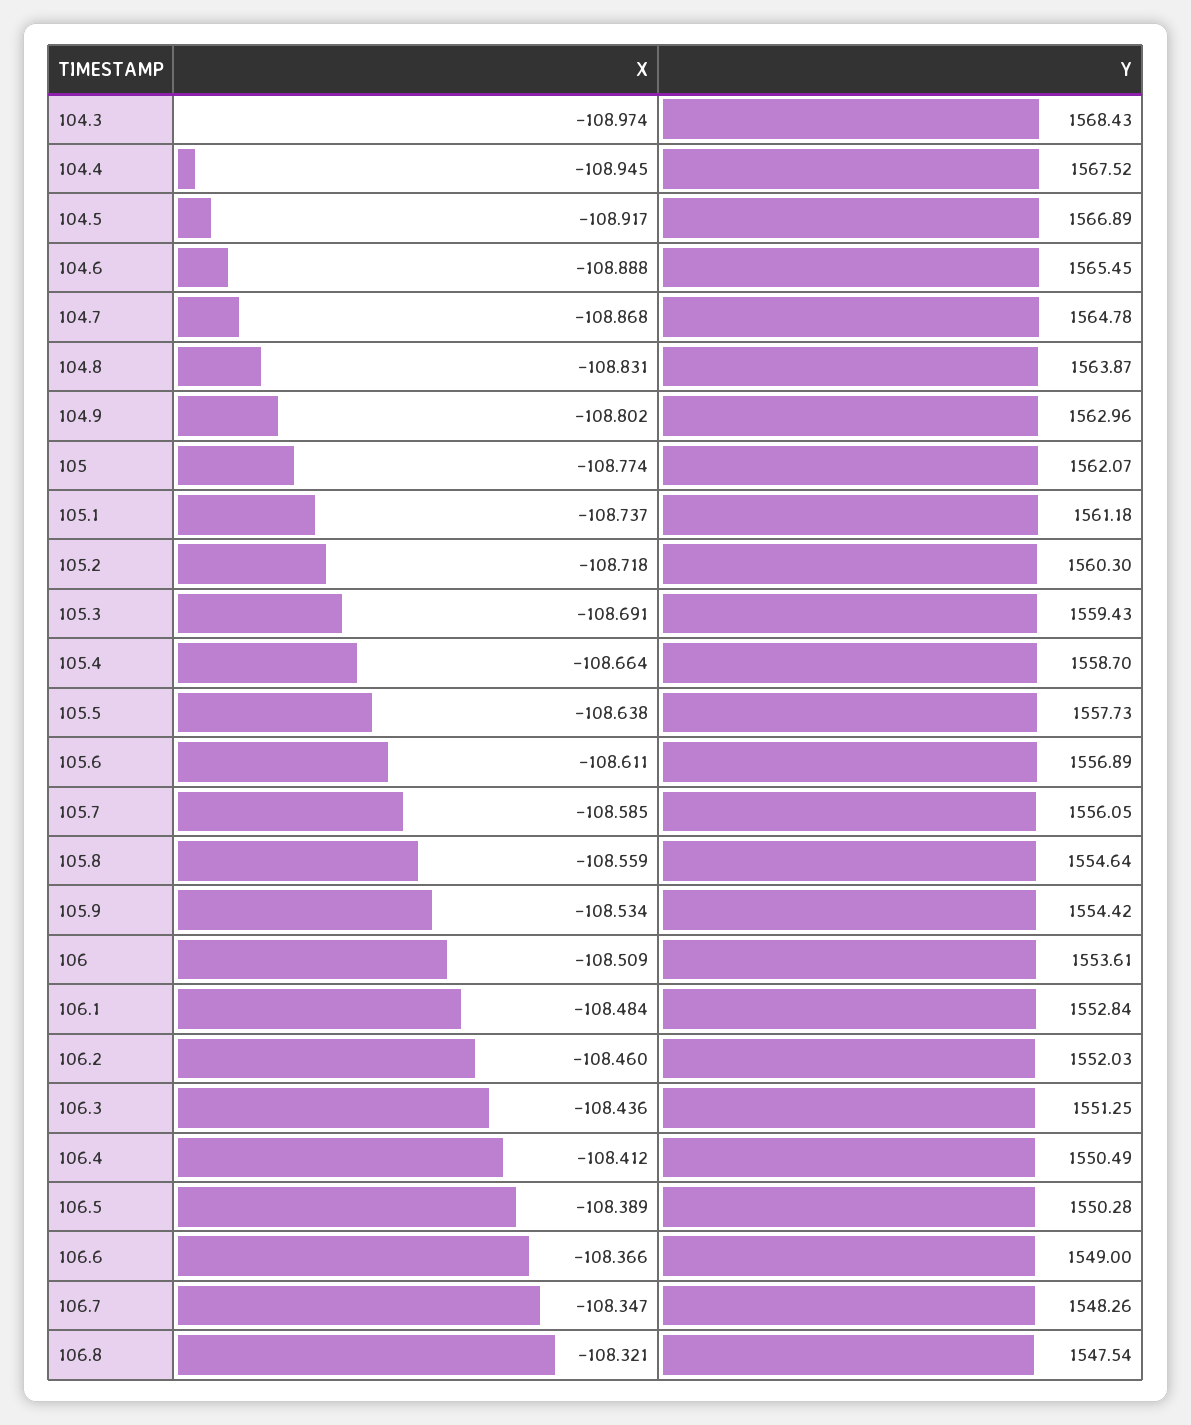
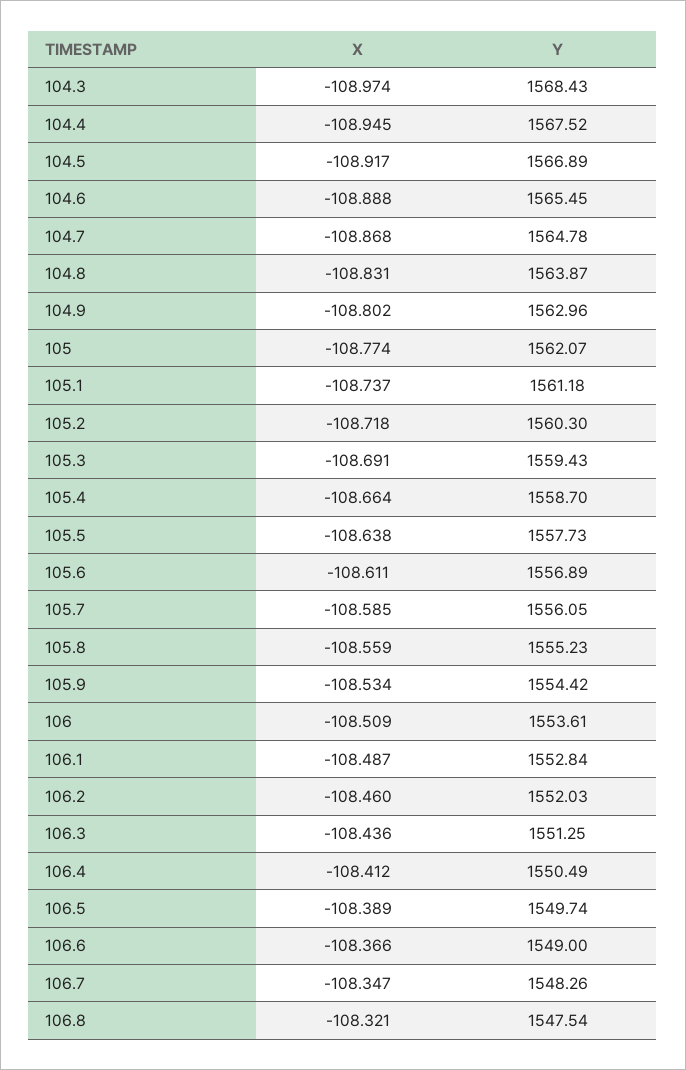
Y, 105.8: 1554.64 -> 1555.23
X, 106.1: -108.484 -> -108.487
Y, 106.5: 1550.28 -> 1549.74

